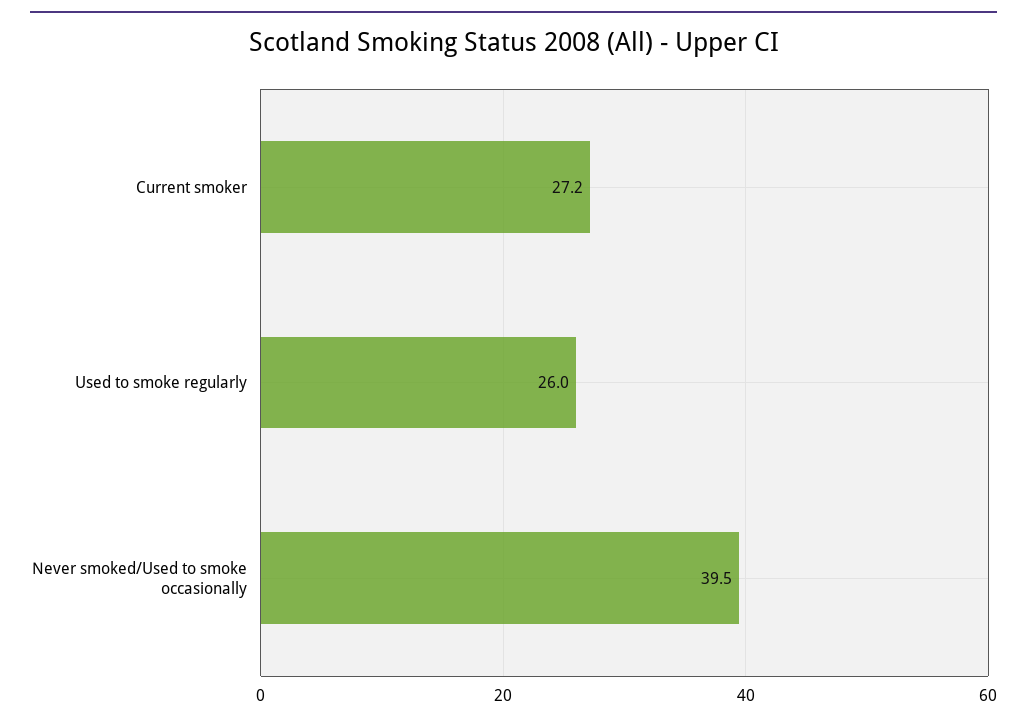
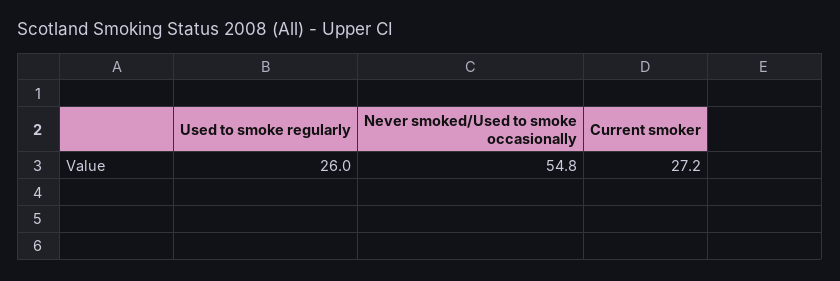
Never smoked/Used to smoke occasionally: 39.5 -> 54.8

